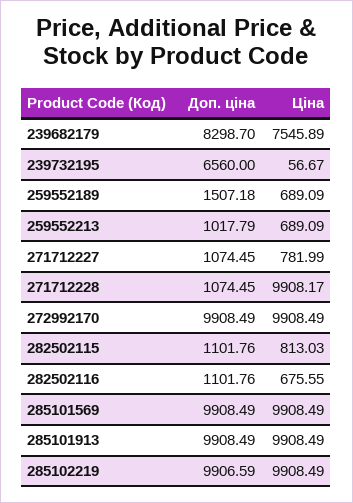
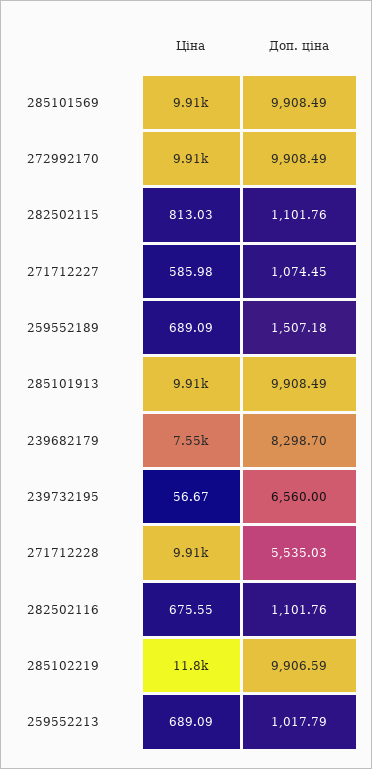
Ціна, 271712227: 781.99 -> 585.98
Доп. ціна, 271712228: 1074.45 -> 5535.03
Ціна, 285102219: 9908.49 -> 11800

